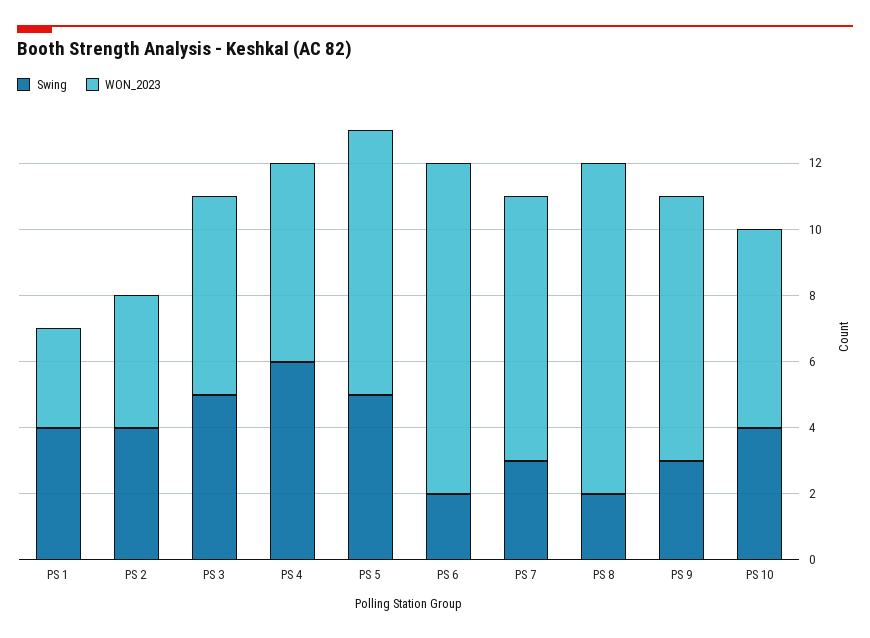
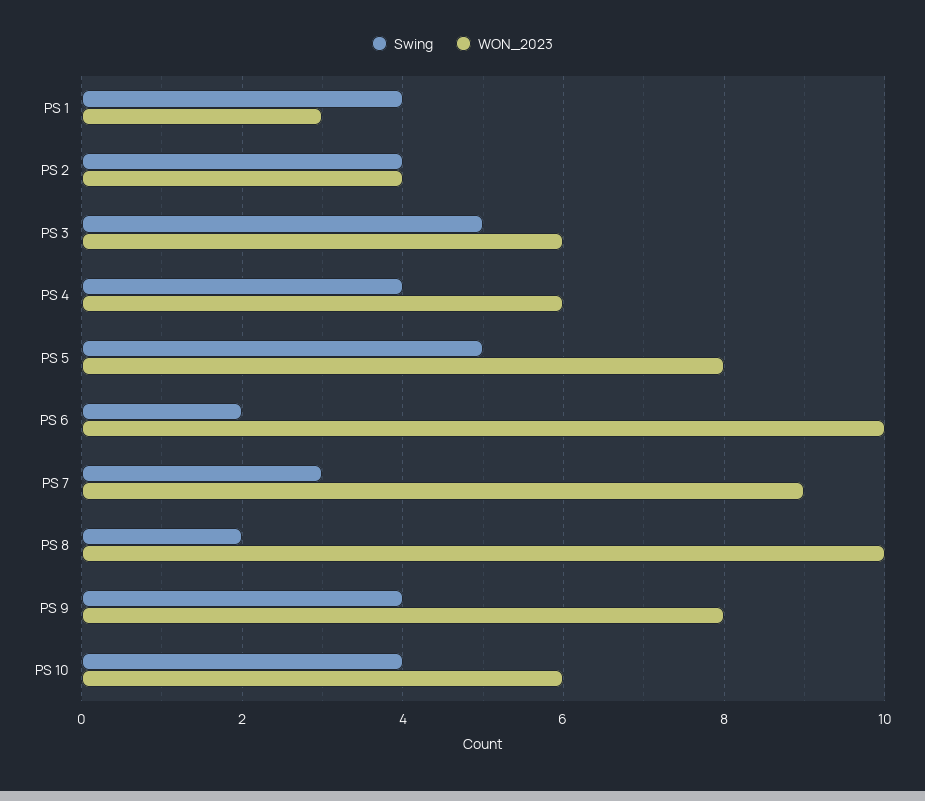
Swing, PS 4: 6 -> 4
WON_2023, PS 7: 8 -> 9
Swing, PS 9: 3 -> 4

